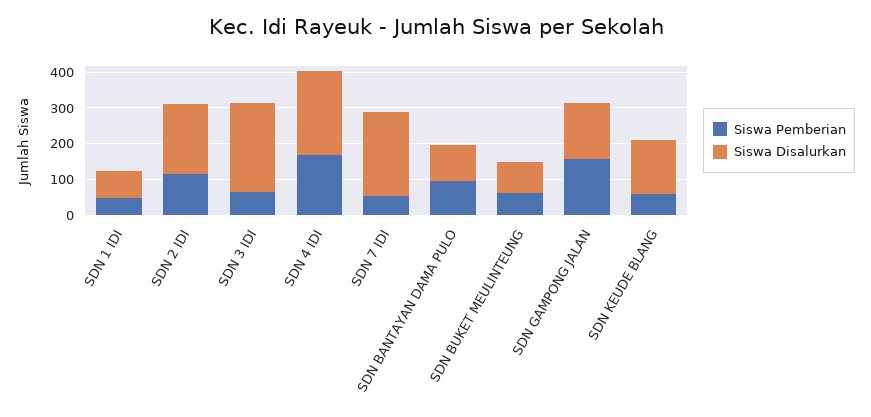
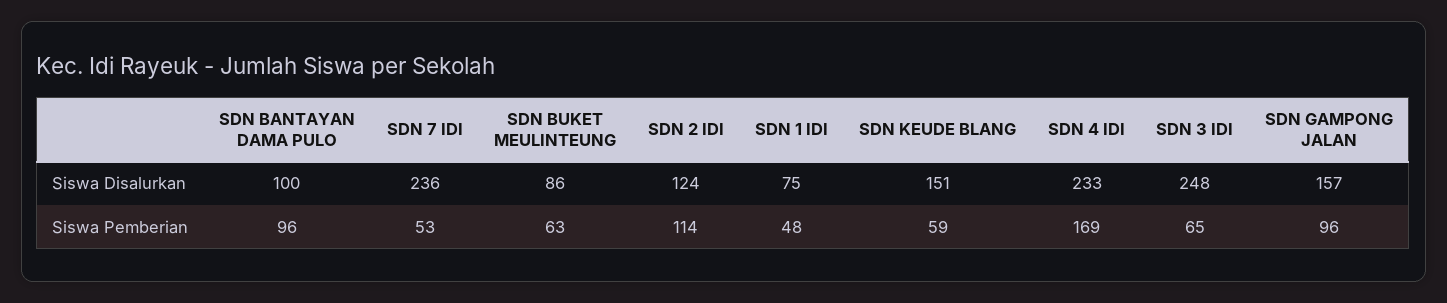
Siswa Disalurkan, SDN 2 IDI: 200 -> 124
Siswa Pemberian, SDN GAMPONG JALAN: 150 -> 96

